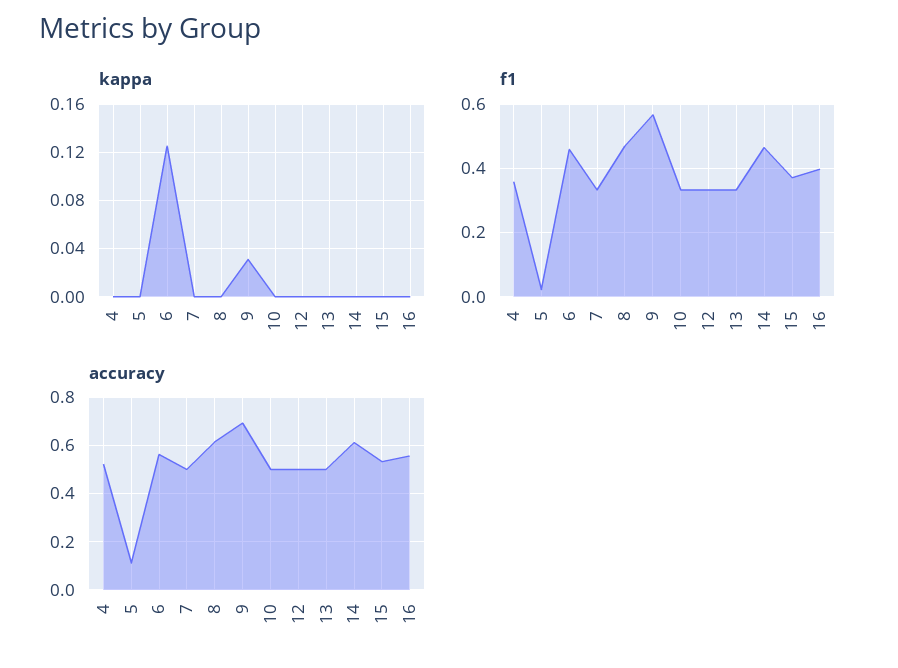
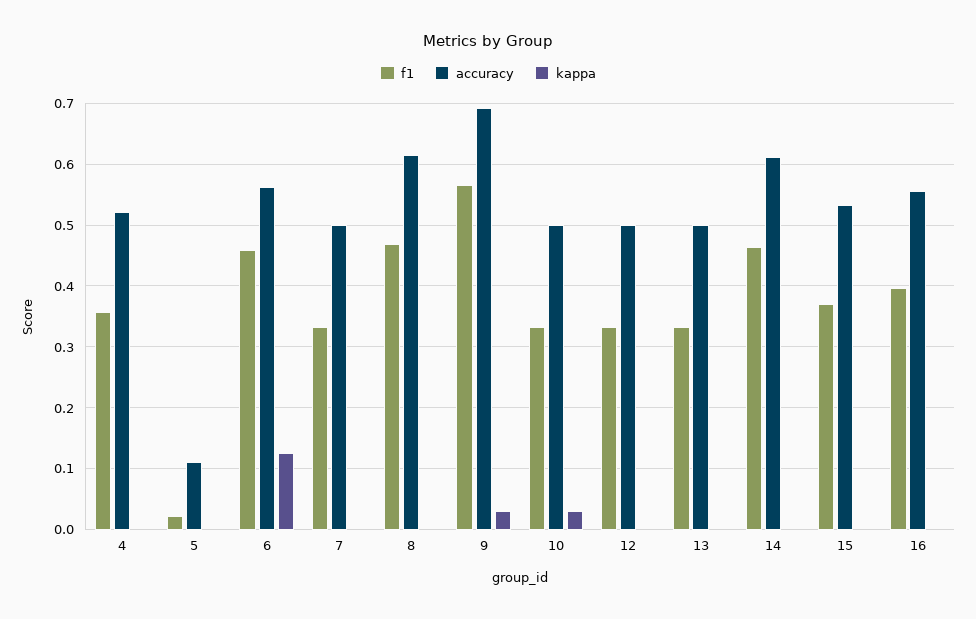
kappa, 10: 0 -> 0.03

